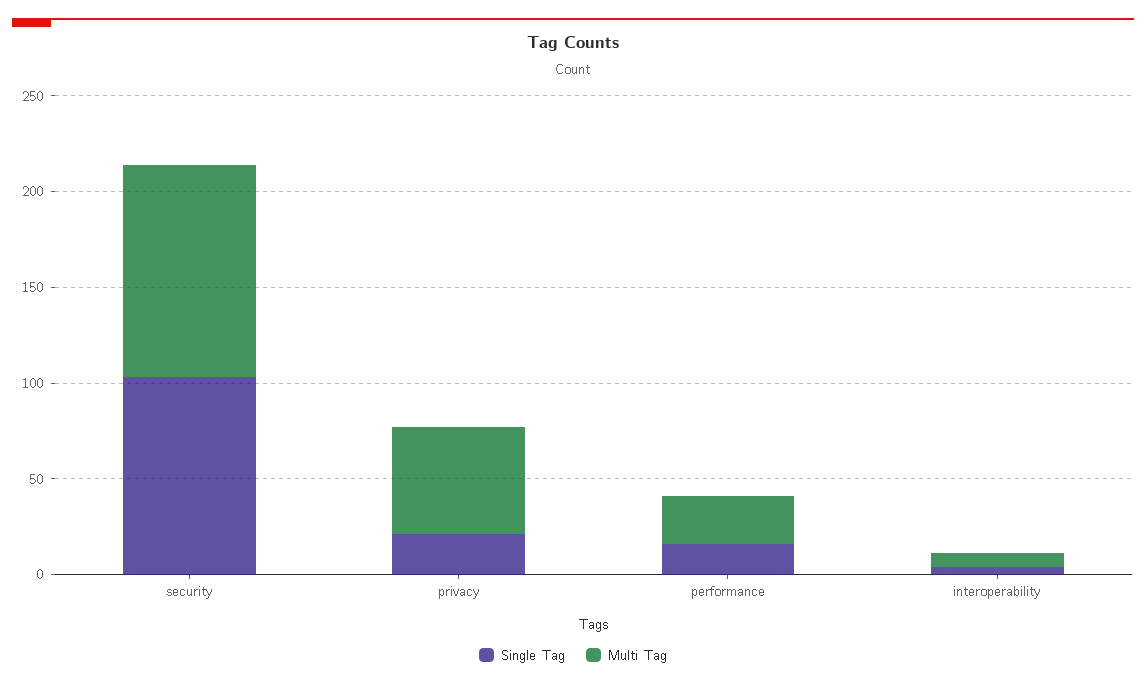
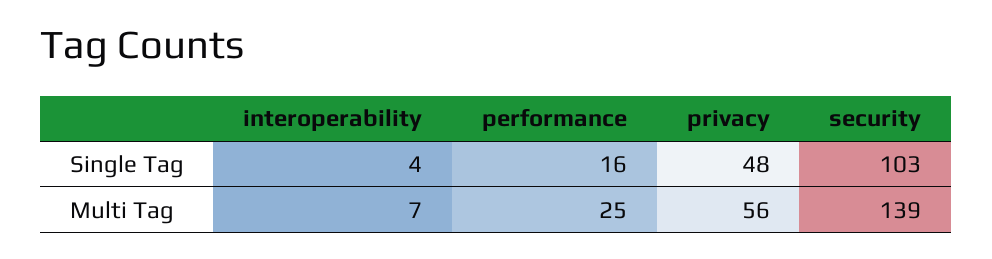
Multi Tag, security: 110 -> 139
Single Tag, privacy: 20 -> 48

